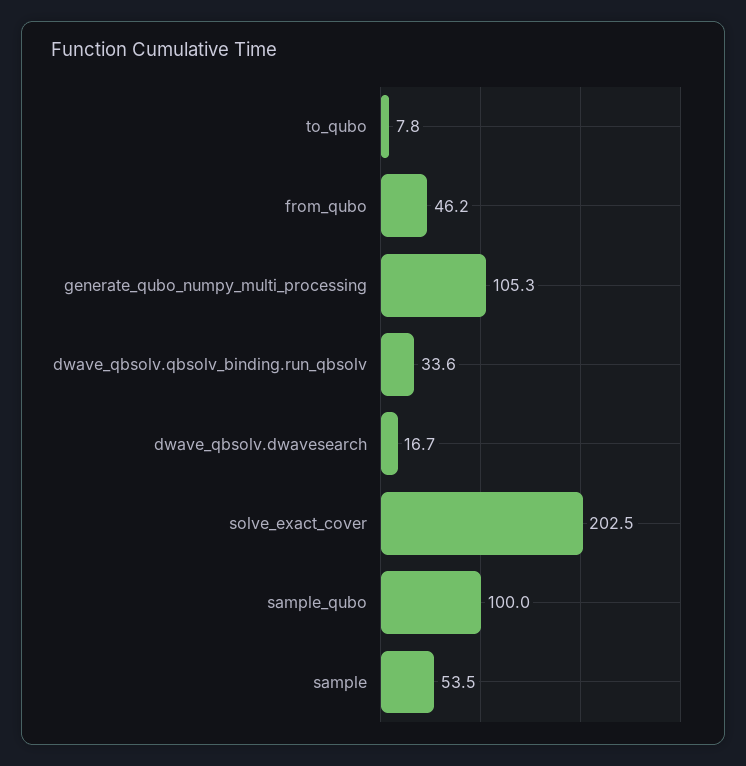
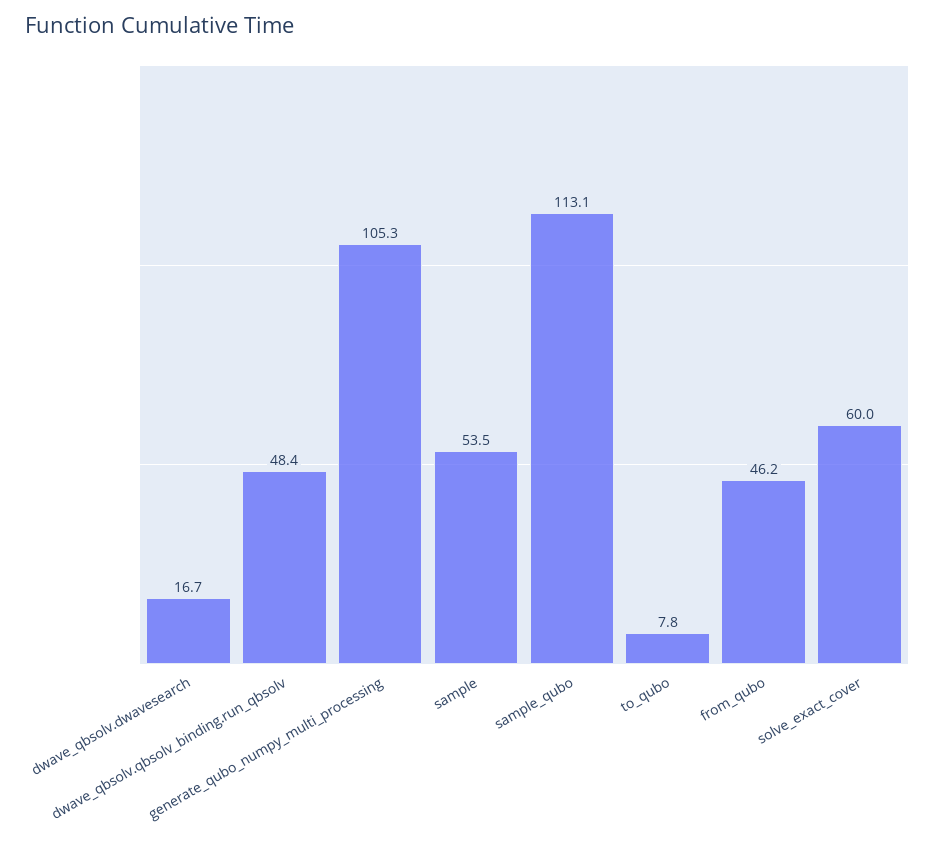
dwave_qbsolv.qbsolv_binding.run_qbsolv: 33.6 -> 48.4
solve_exact_cover: 202.5 -> 60
sample_qubo: 100 -> 113.1

